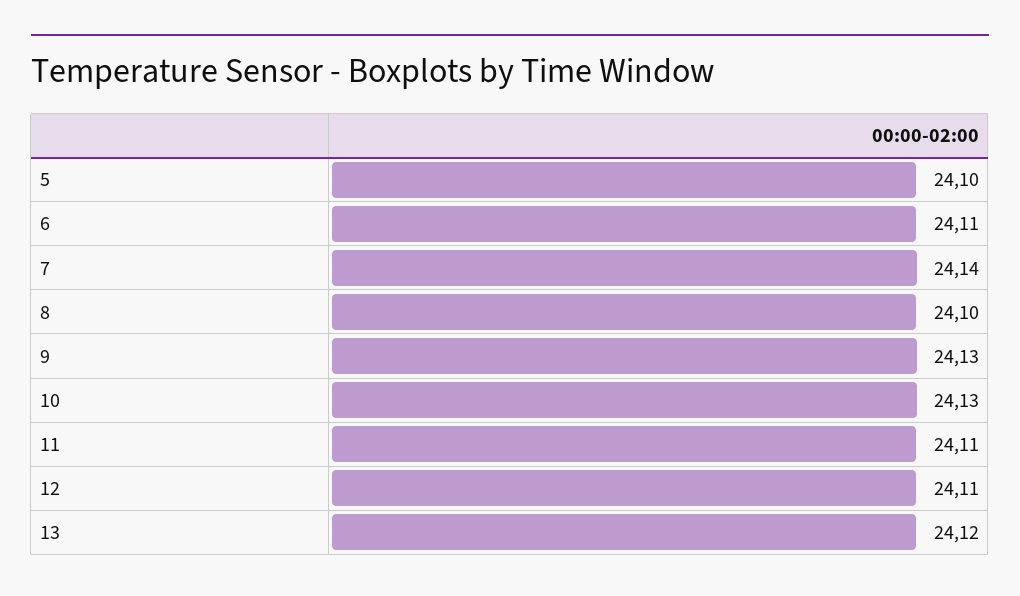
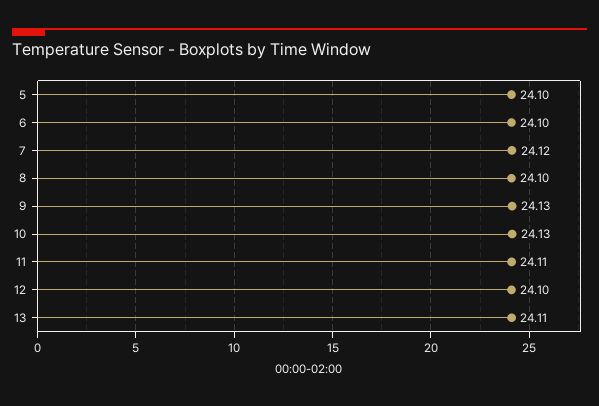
6: 24.11 -> 24.1
7: 24.14 -> 24.12
12: 24.11 -> 24.1
13: 24.12 -> 24.11

